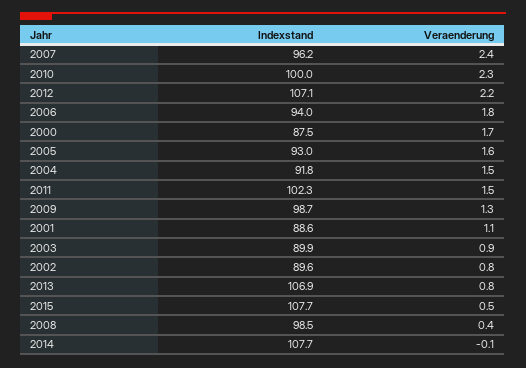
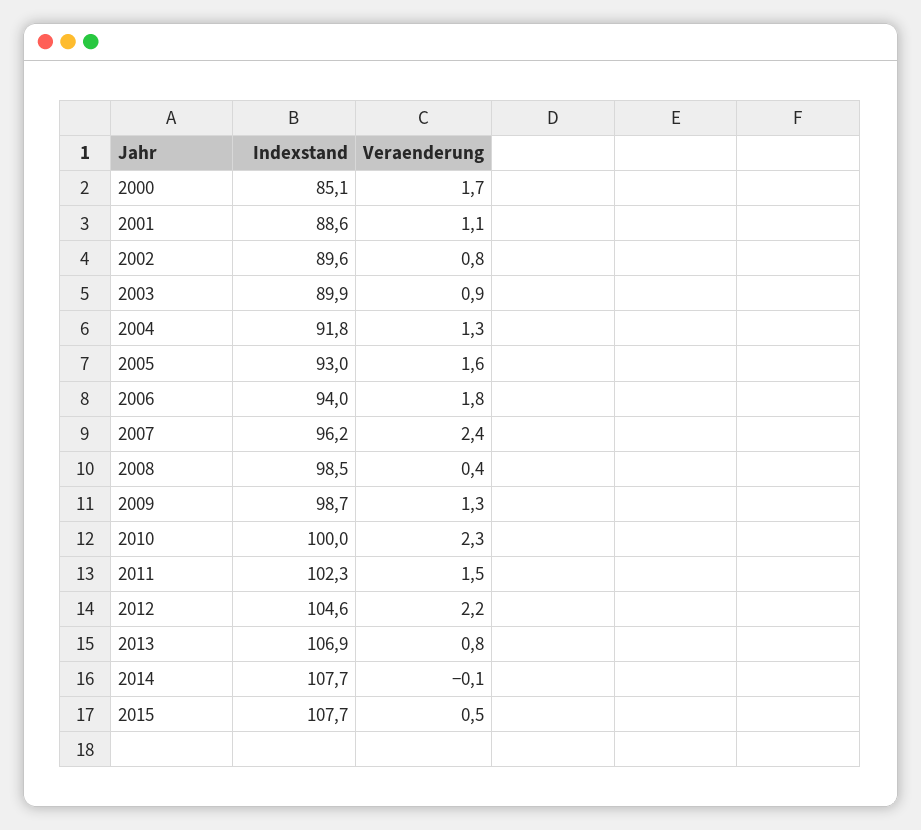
Indexstand, 2012: 107.1 -> 104.6
Indexstand, 2000: 87.5 -> 85.1
Veraenderung, 2004: 1.5 -> 1.3

